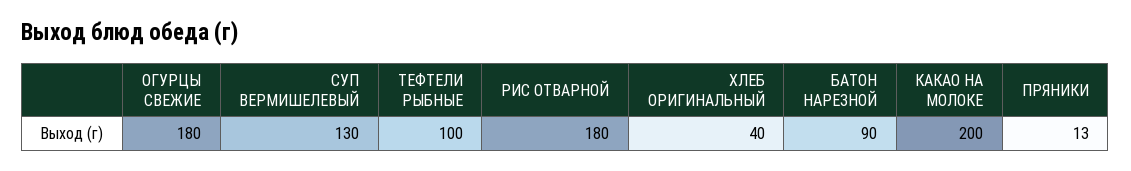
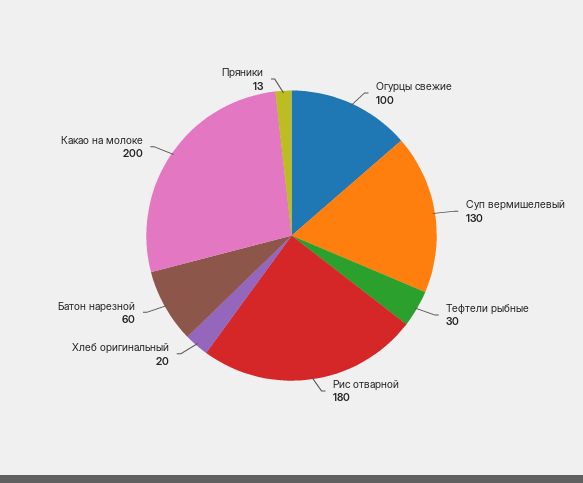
ОГУРЦЫ СВЕЖИЕ: 180 -> 100
ТЕФТЕЛИ РЫБНЫЕ: 100 -> 30
ХЛЕБ ОРИГИНАЛЬНЫЙ: 40 -> 20
БАТОН НАРЕЗНОЙ: 90 -> 60

